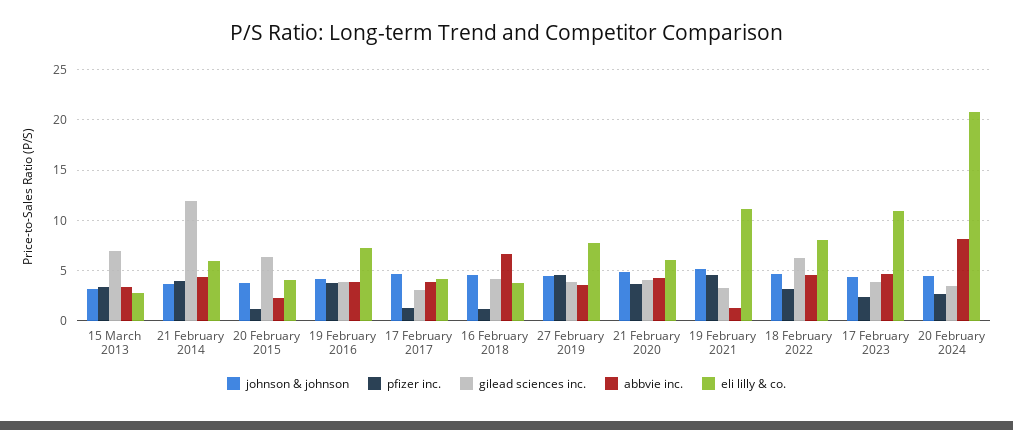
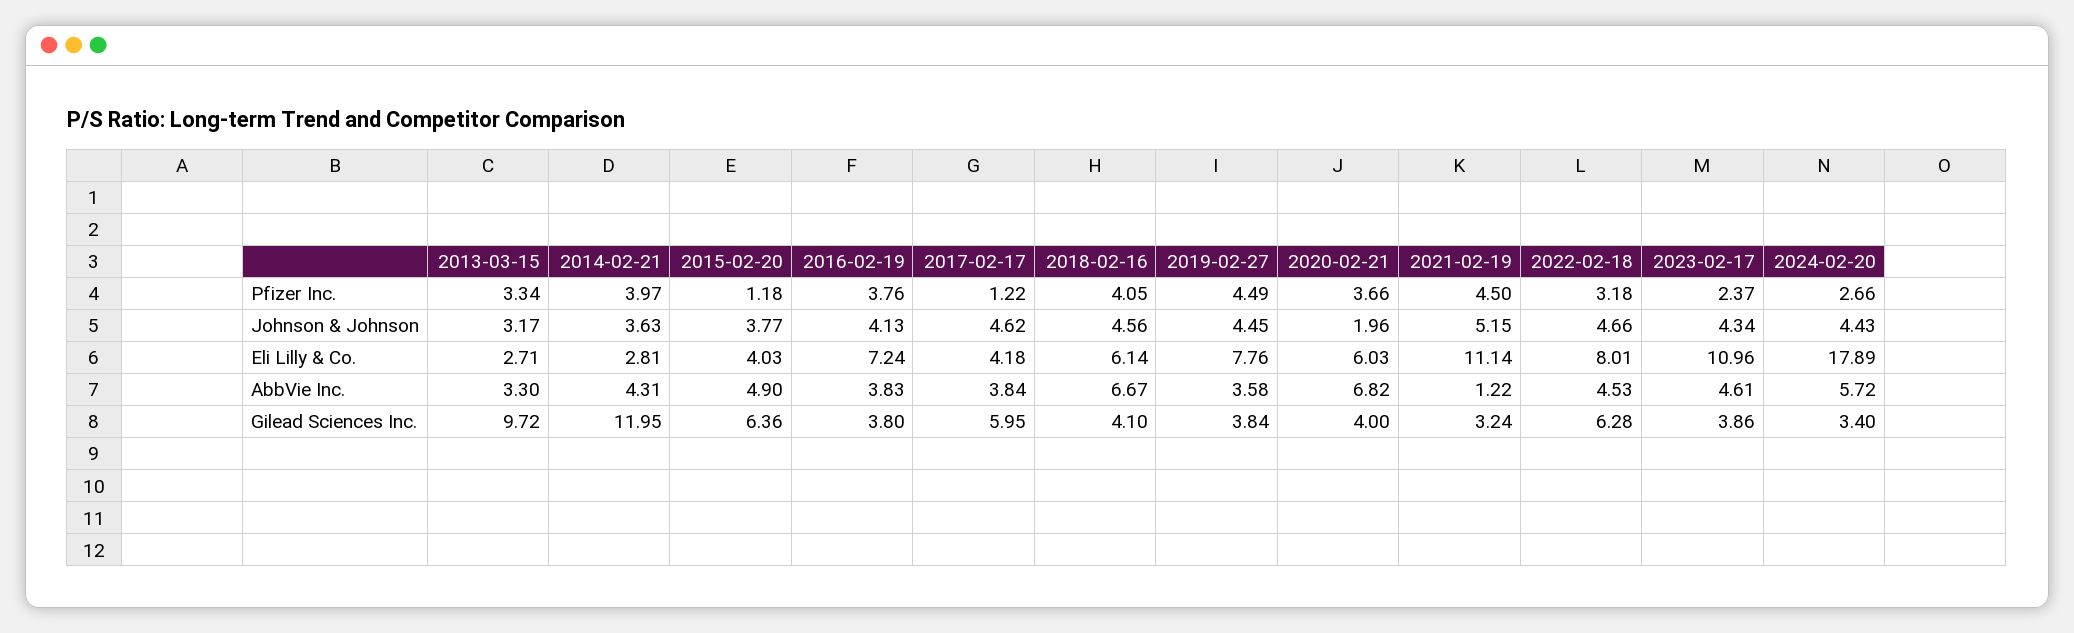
gilead sciences inc., 15 March 2013: 7 -> 9.72
eli lilly & co., 21 February 2014: 6 -> 2.81
abbvie inc., 20 February 2015: 2 -> 4.9
gilead sciences inc., 17 February 2017: 3 -> 5.95
pfizer inc., 16 February 2018: 1 -> 4.05
eli lilly & co., 16 February 2018: 4 -> 6.14
johnson & johnson, 21 February 2020: 5 -> 1.96
abbvie inc., 21 February 2020: 4 -> 6.82
abbvie inc., 20 February 2024: 8 -> 5.72
eli lilly & co., 20 February 2024: 21 -> 17.89

